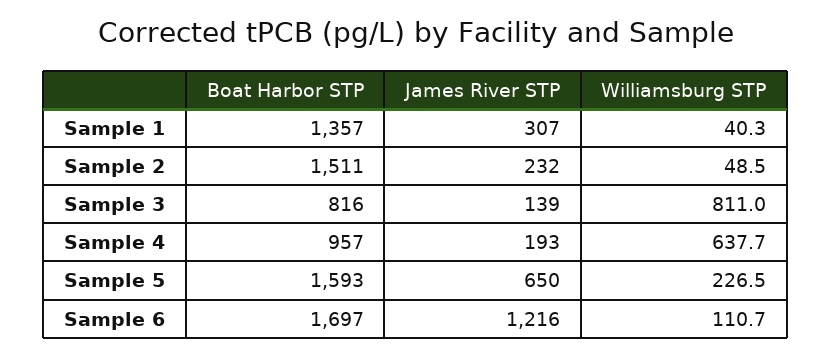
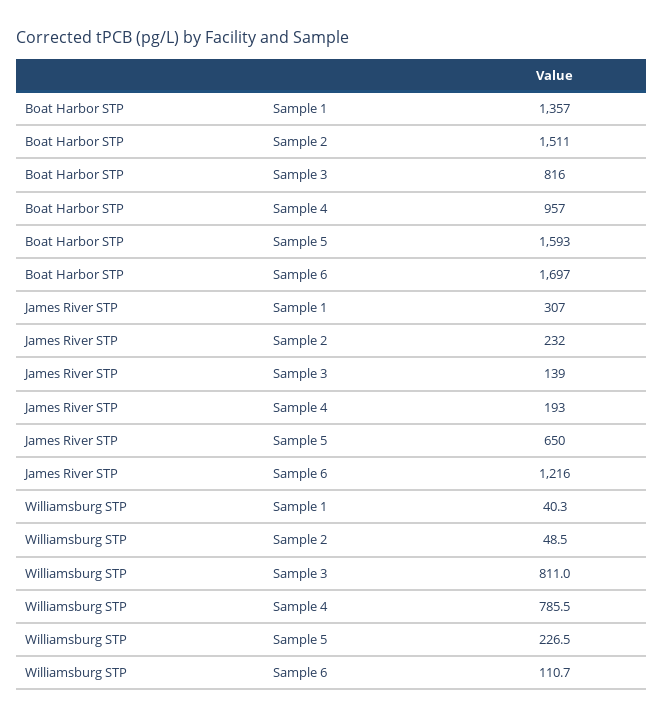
Williamsburg STP, Sample 4: 637.7 -> 785.5

